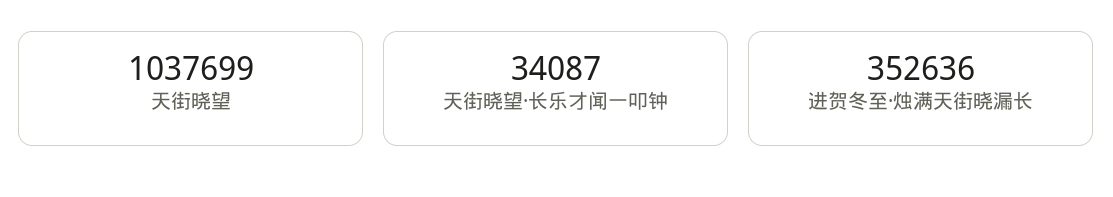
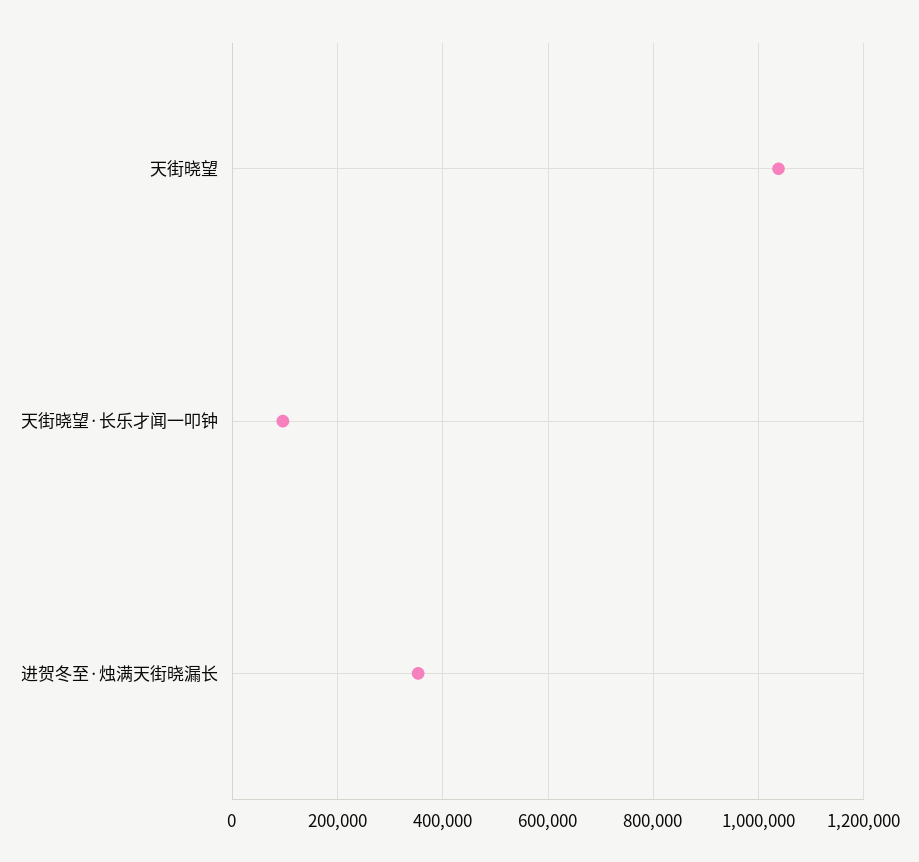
天街晓望·长乐才闻一叩钟: 34087 -> 100000

